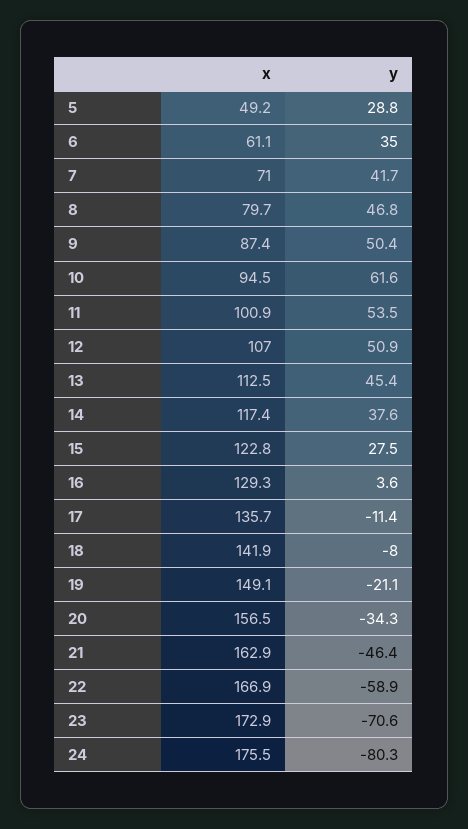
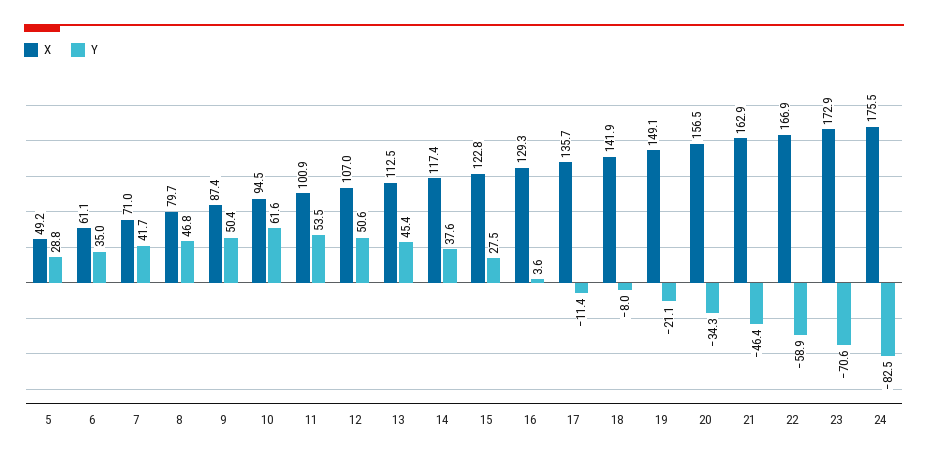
y, 12: 50.9 -> 50.6
y, 24: -80.3 -> -82.5

